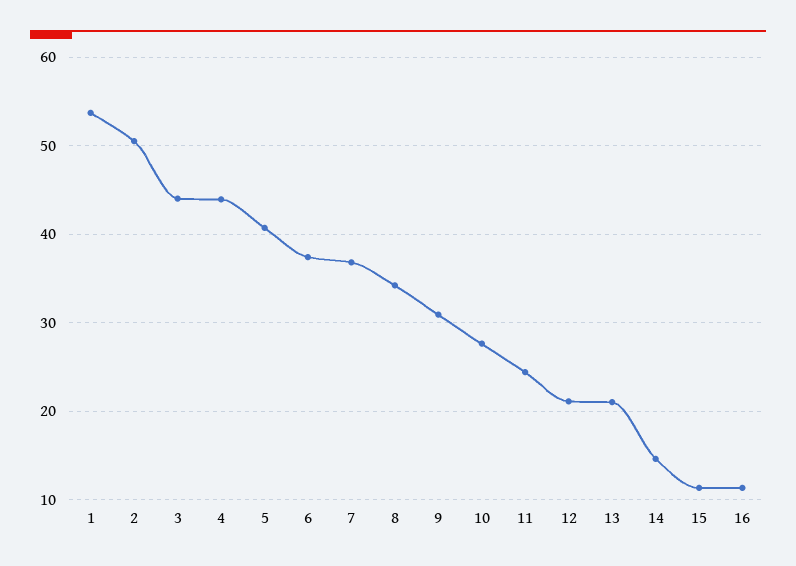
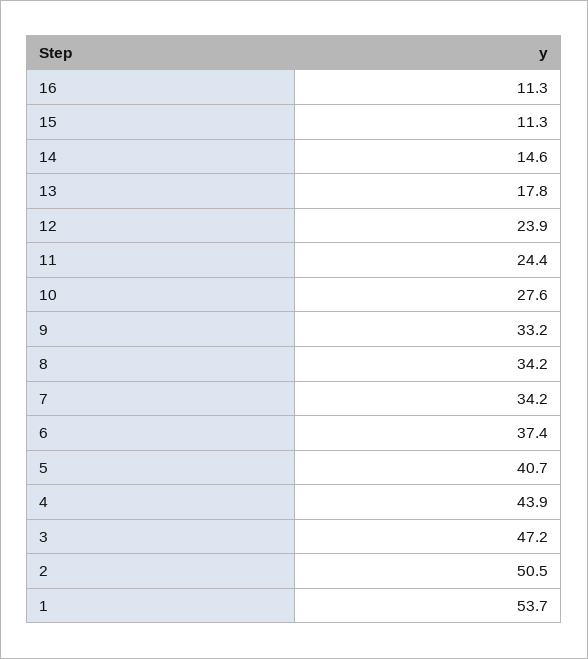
3: 44 -> 47.2
7: 37 -> 34.2
9: 31 -> 33.2
12: 21 -> 23.9
13: 21 -> 17.8

